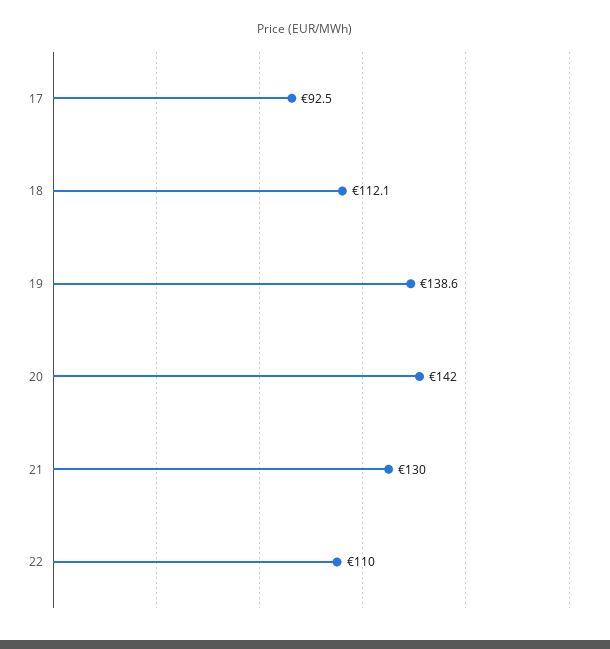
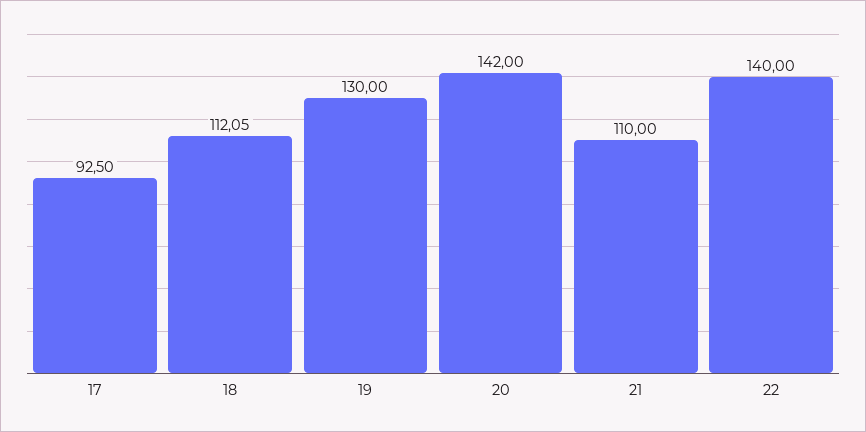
19: 138.6 -> 130
21: 130 -> 110
22: 110 -> 140

